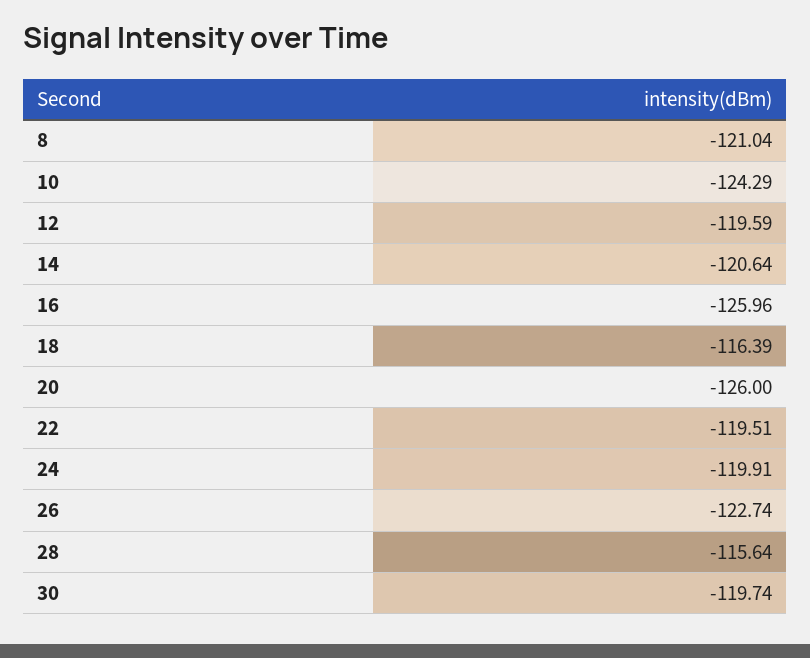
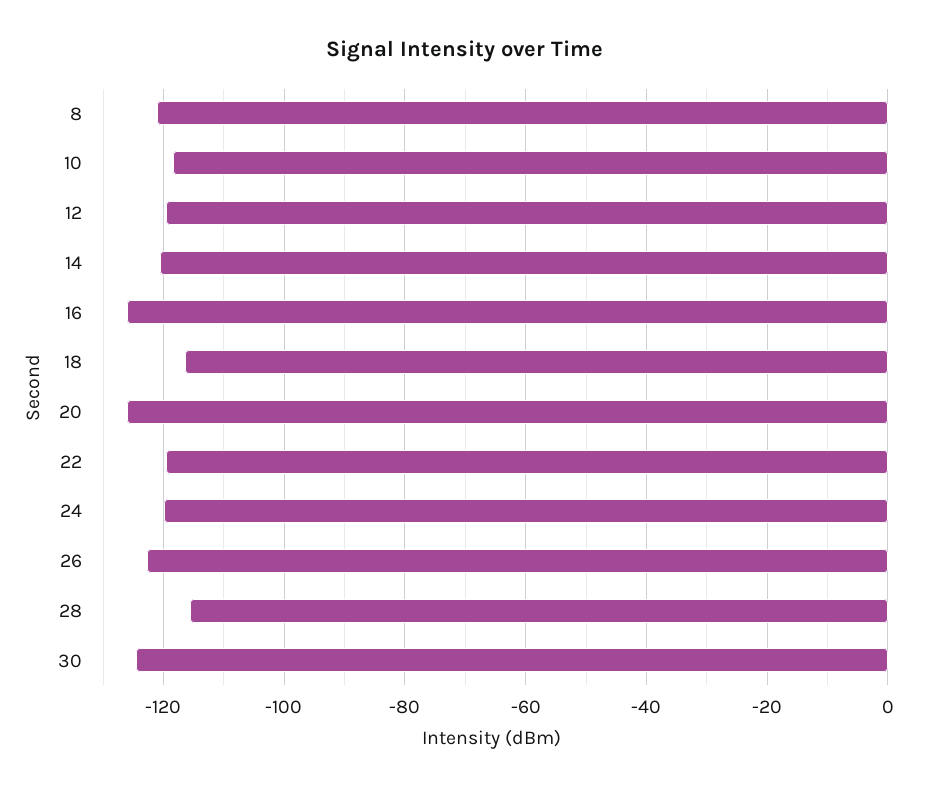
10: -124.29 -> -118
30: -119.74 -> -124

